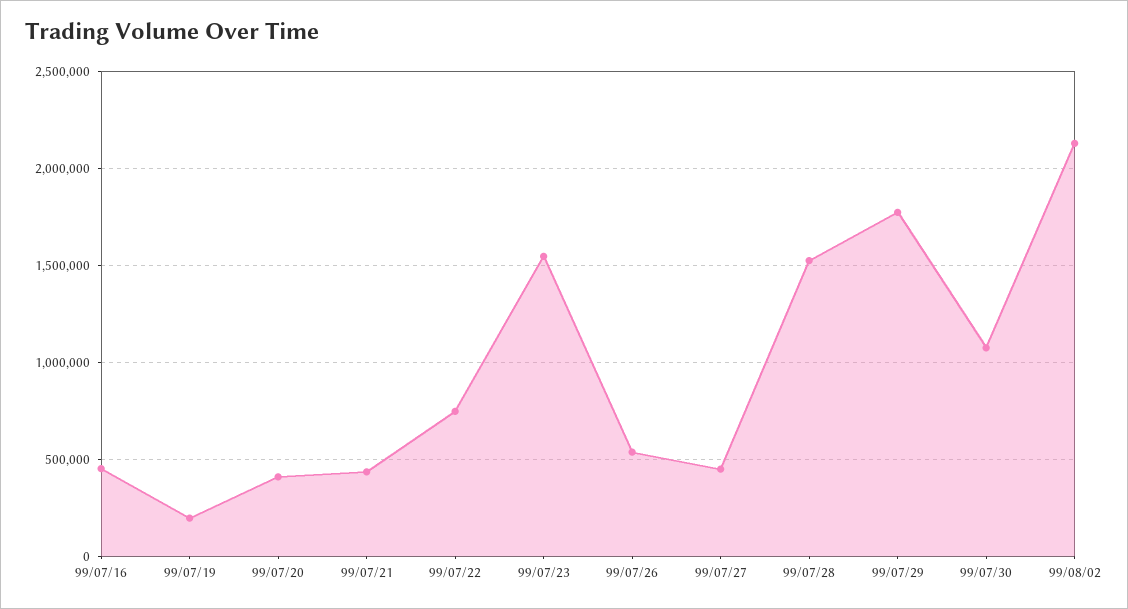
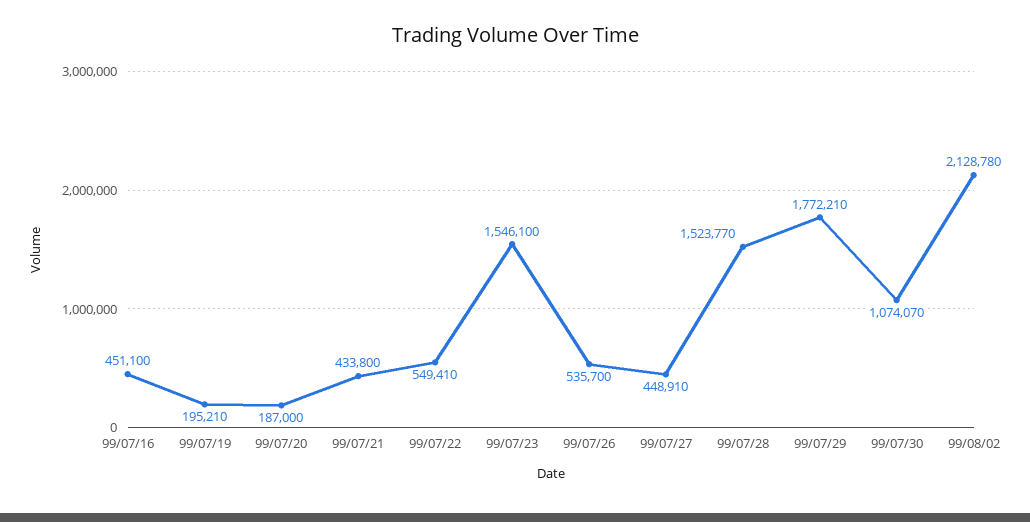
99/07/20: 400000 -> 187000
99/07/22: 750000 -> 549410

